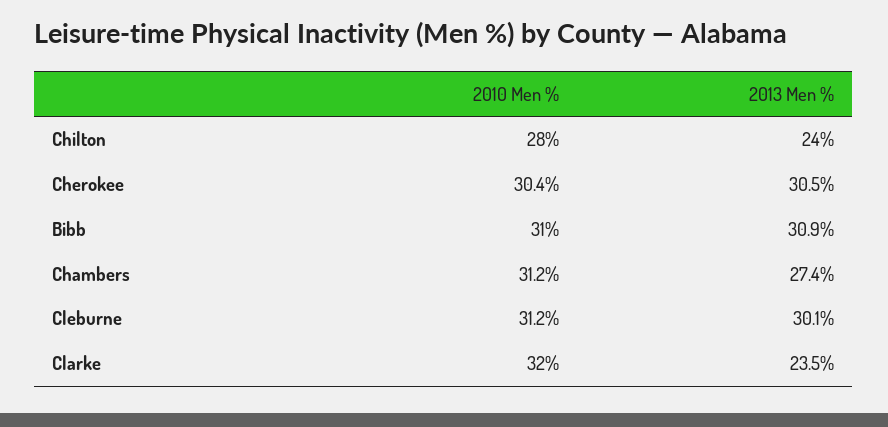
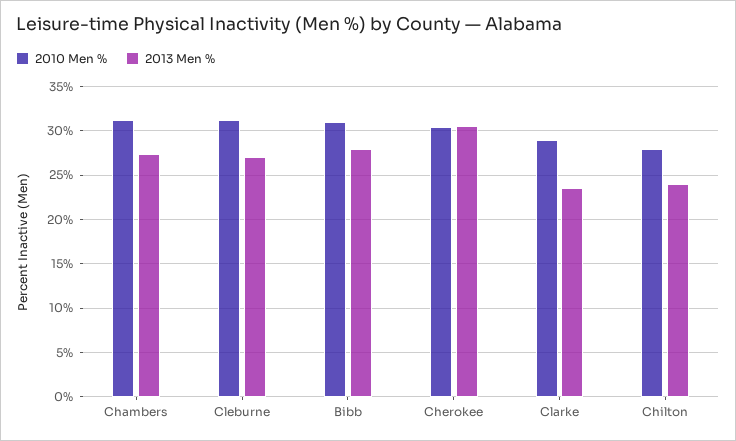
2013 Men %, Bibb: 30.9 -> 28
2013 Men %, Cleburne: 30.1 -> 27
2010 Men %, Clarke: 32 -> 29

